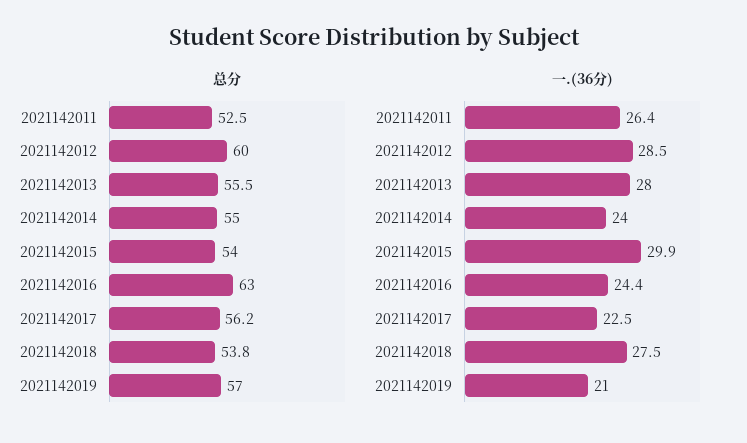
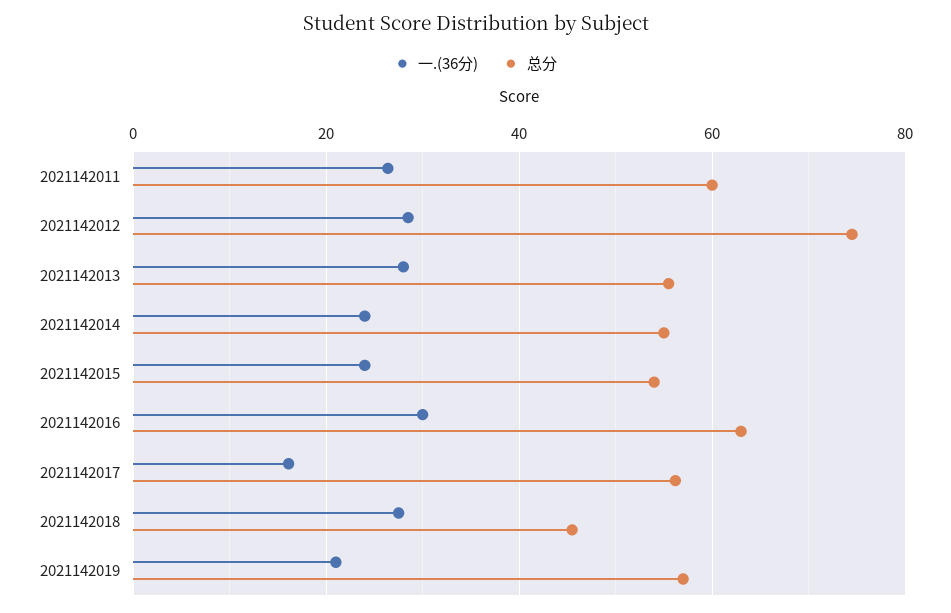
总分, 2021142011: 52.5 -> 60
总分, 2021142012: 60 -> 74
总分, 2021142018: 53.8 -> 46
一.(36分), 2021142015: 29.9 -> 24
一.(36分), 2021142016: 24.4 -> 30
一.(36分), 2021142017: 22.5 -> 16

